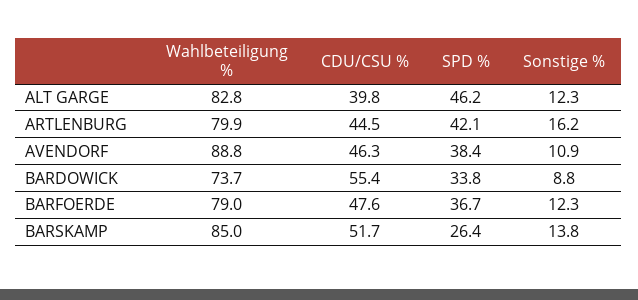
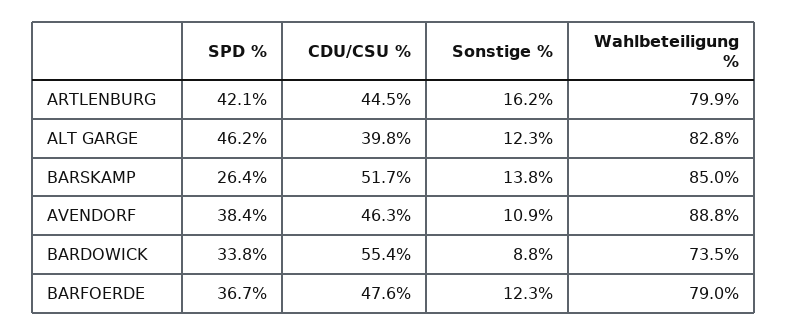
Wahlbeteiligung %, BARDOWICK: 73.7 -> 73.5

